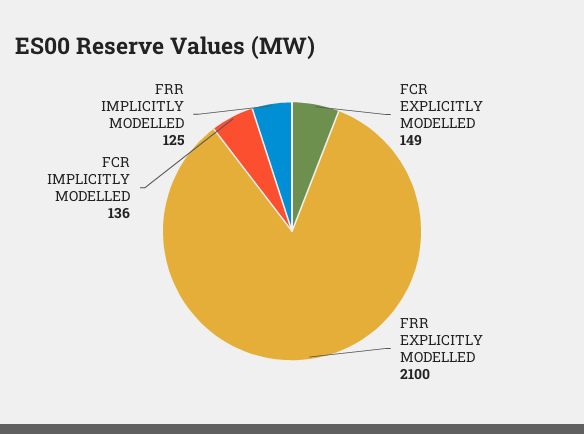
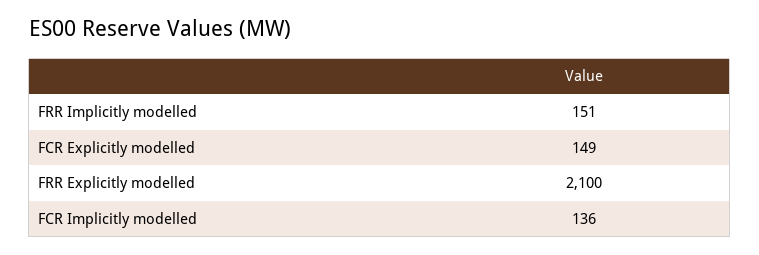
FRR IMPLICITLY MODELLED: 125 -> 151

